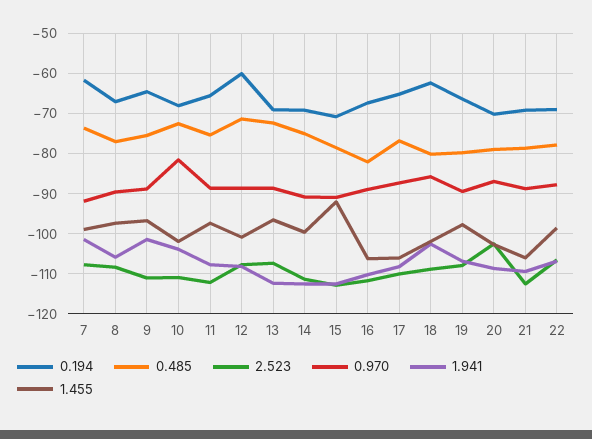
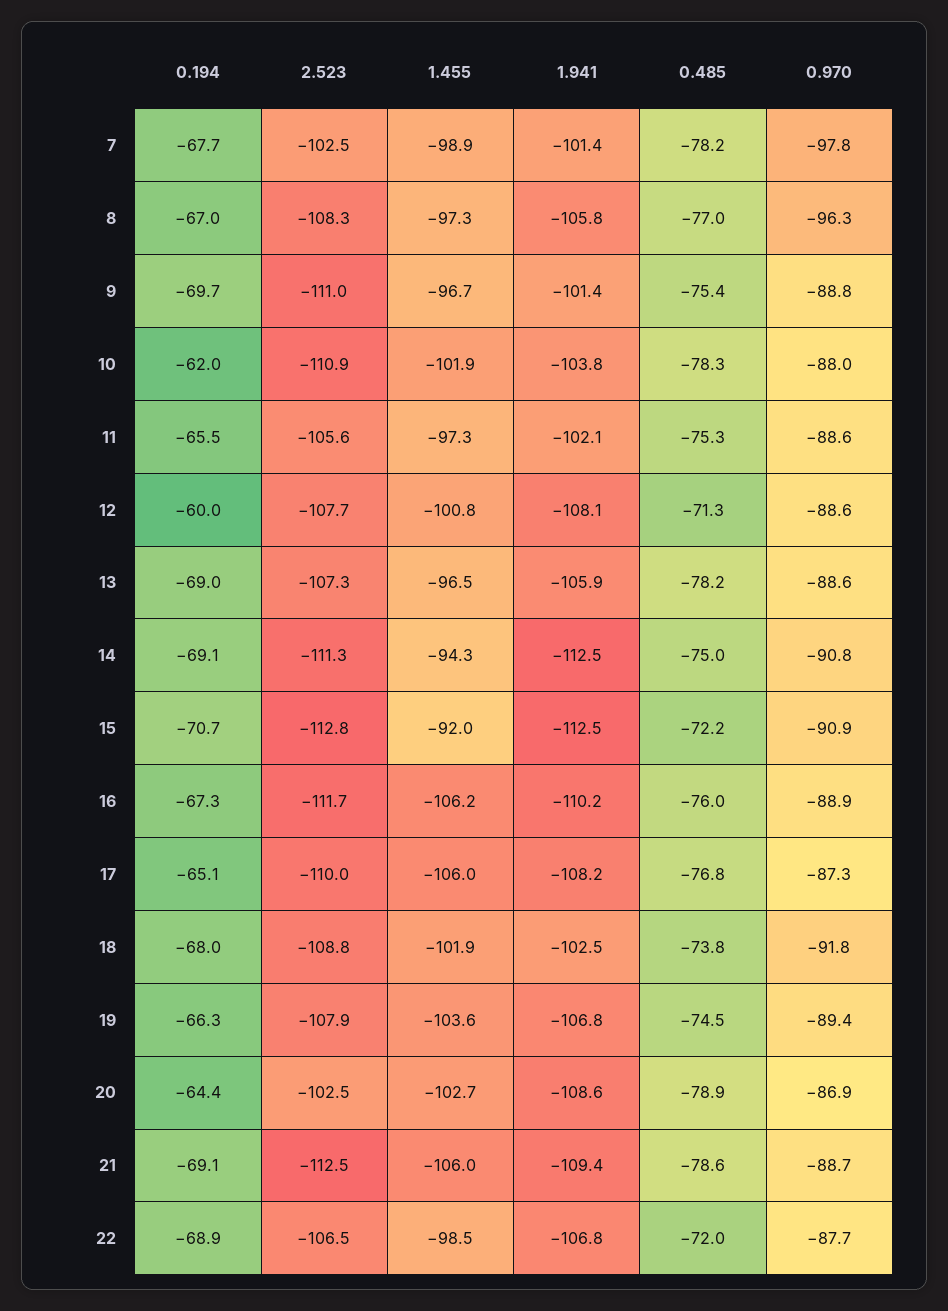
0.194, 7: -62 -> -67.7
0.485, 7: -74 -> -78.2
2.523, 7: -108 -> -102.5
0.970, 7: -92 -> -97.8
0.970, 8: -90 -> -96.3
0.194, 9: -64 -> -69.7
0.194, 10: -68 -> -62
0.485, 10: -72 -> -78.3
0.970, 10: -82 -> -88
2.523, 11: -112 -> -105.6
1.941, 11: -108 -> -102.1
0.485, 13: -72 -> -78.2
1.941, 13: -112 -> -105.9
1.455, 14: -100 -> -94.3
0.485, 15: -78 -> -72.2
0.485, 16: -82 -> -76
0.194, 18: -62 -> -68
0.485, 18: -80 -> -73.8
0.970, 18: -86 -> -91.8
0.485, 19: -80 -> -74.5
1.455, 19: -98 -> -103.6
0.194, 20: -70 -> -64.4
0.485, 22: -78 -> -72

